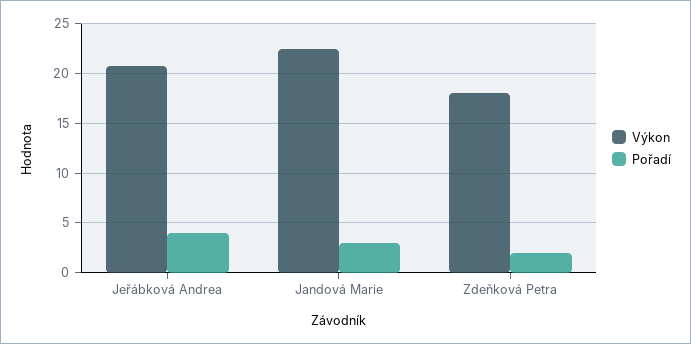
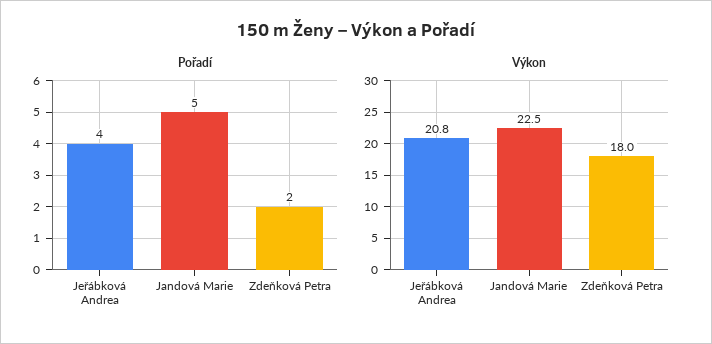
Pořadí, Jandová Marie: 3 -> 5

